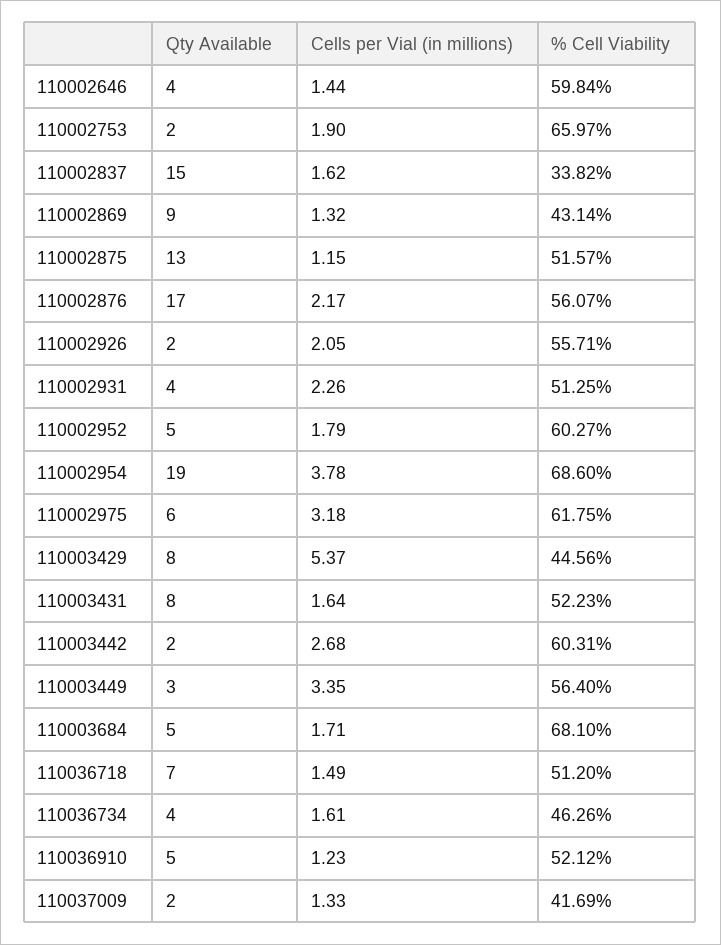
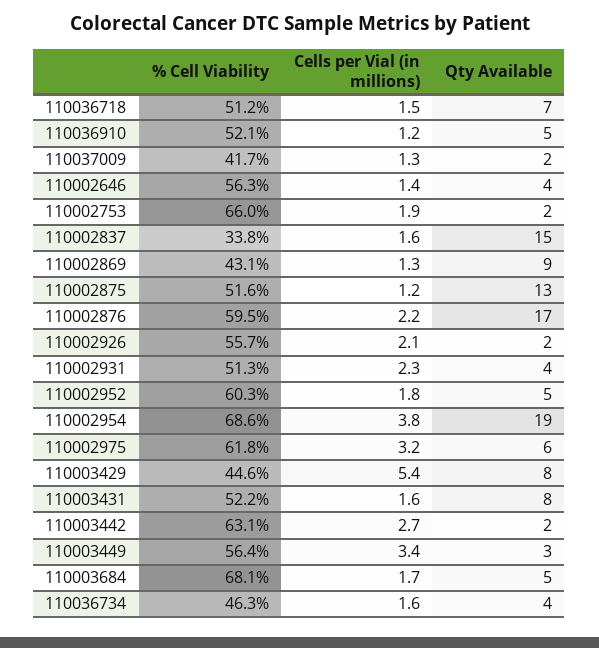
% Cell Viability, 110002646: 59.84 -> 56.3
% Cell Viability, 110002876: 56.07 -> 59.5
% Cell Viability, 110003442: 60.31 -> 63.1

